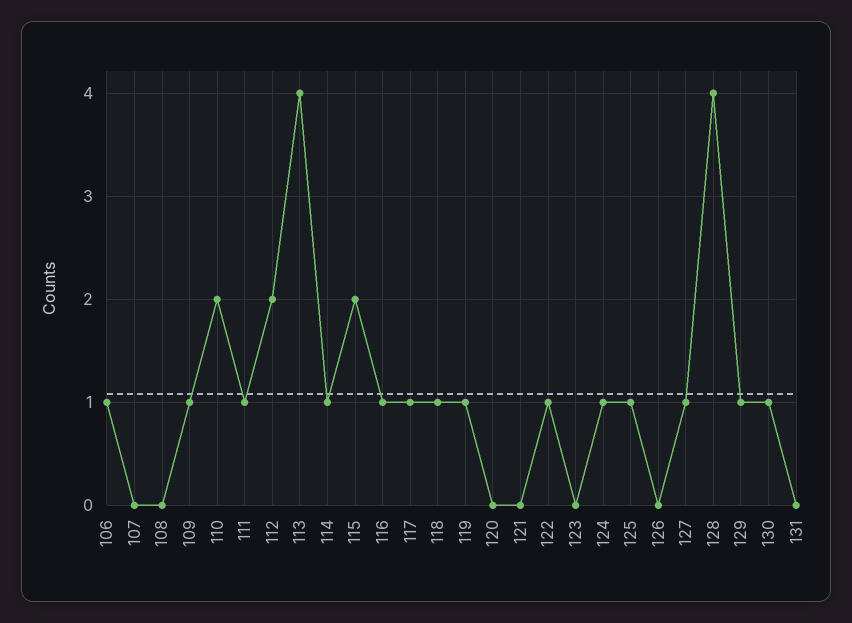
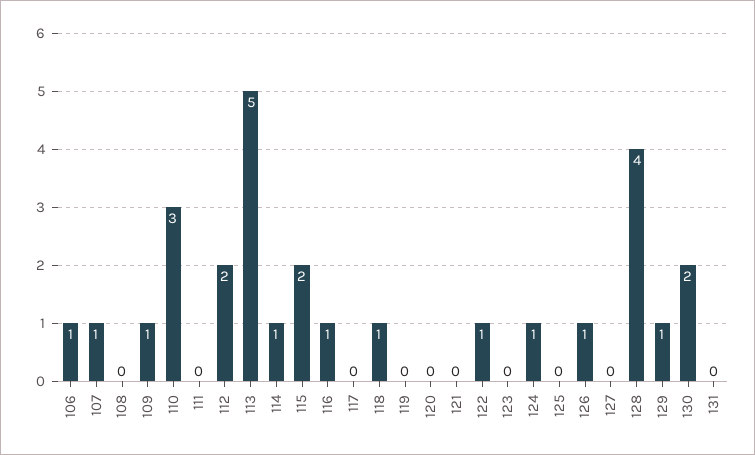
107: 0 -> 1
110: 2 -> 3
111: 1 -> 0
113: 4 -> 5
117: 1 -> 0
119: 1 -> 0
125: 1 -> 0
126: 0 -> 1
127: 1 -> 0
130: 1 -> 2

